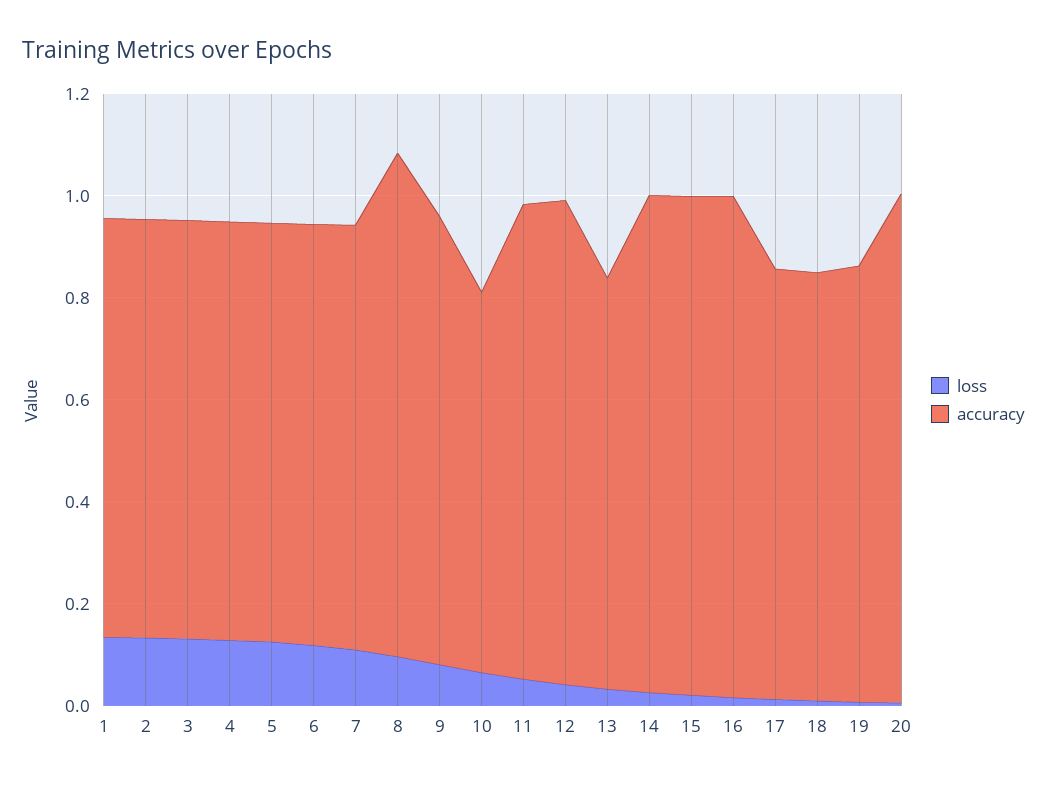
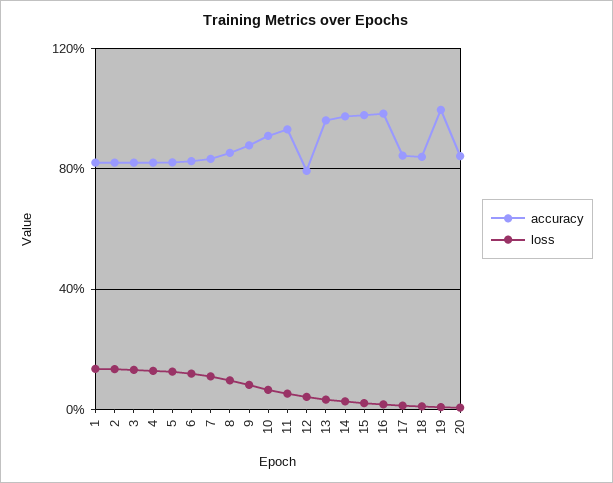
accuracy, 8: 1 -> 0.85
accuracy, 10: 0.75 -> 0.9
accuracy, 12: 0.95 -> 0.8
accuracy, 13: 0.8 -> 0.95
accuracy, 19: 0.85 -> 1
accuracy, 20: 1 -> 0.85

